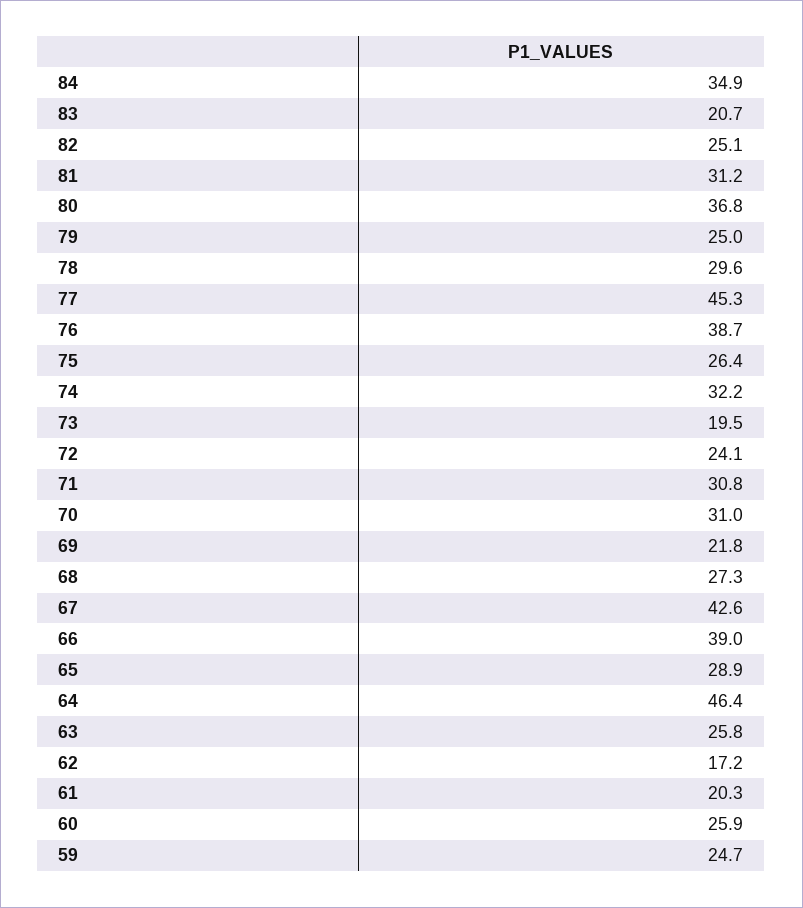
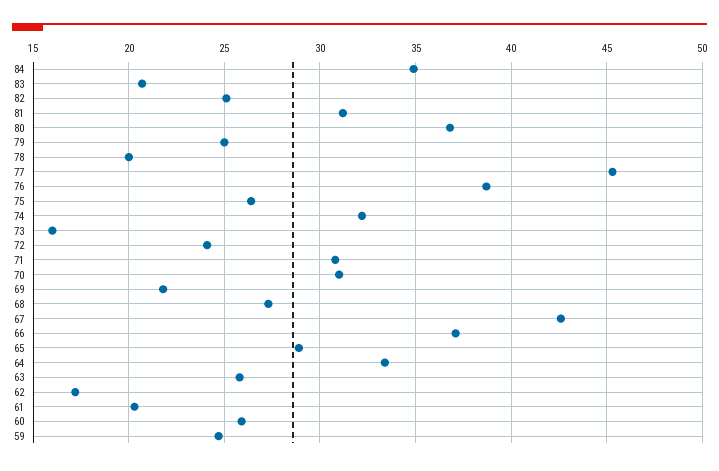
78: 29.6 -> 20
73: 19.5 -> 16
66: 39 -> 37
64: 46.4 -> 33.5

